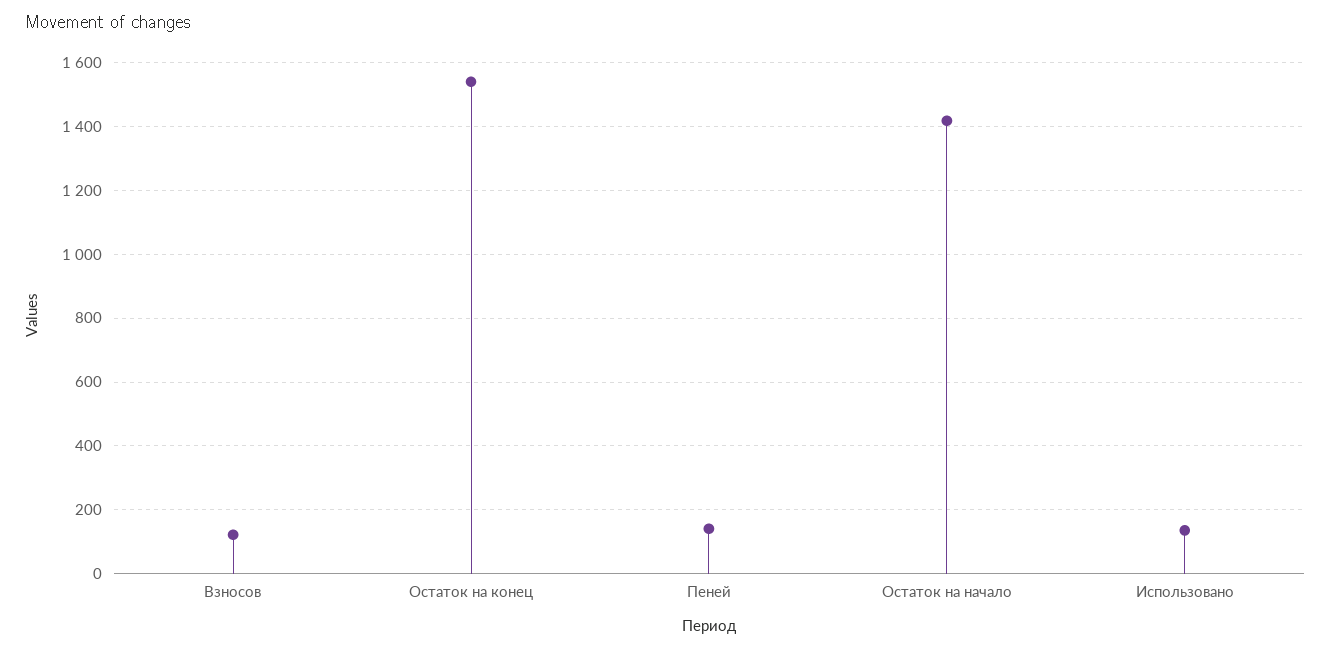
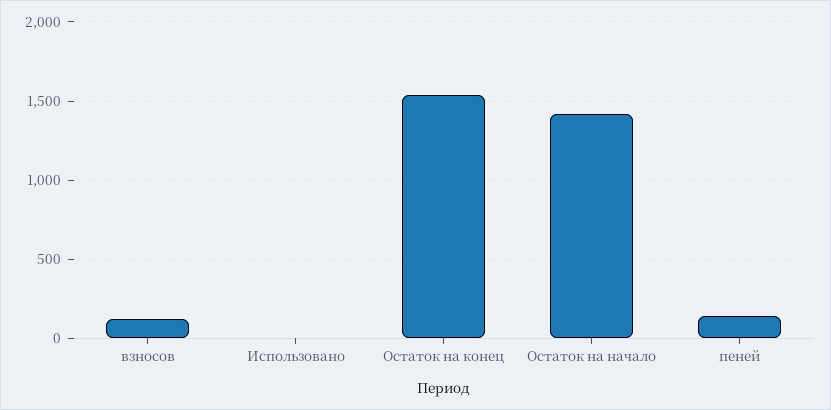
Использовано: 140 -> 0

